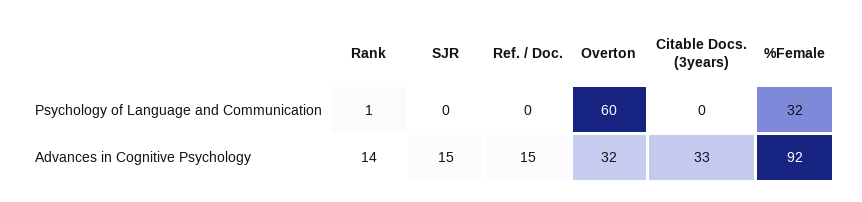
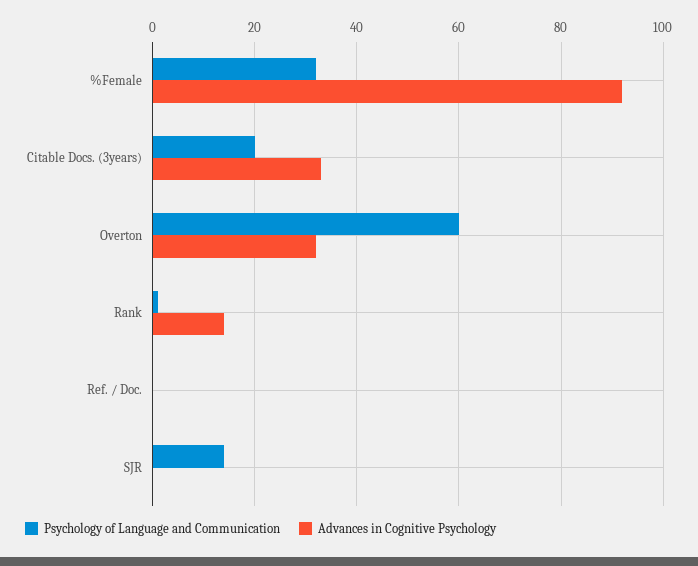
Psychology of Language and Communication, SJR: 0 -> 15
Psychology of Language and Communication, Citable Docs. (3years): 0 -> 20
Advances in Cognitive Psychology, SJR: 15 -> 0
Advances in Cognitive Psychology, Ref. / Doc.: 15 -> 0

